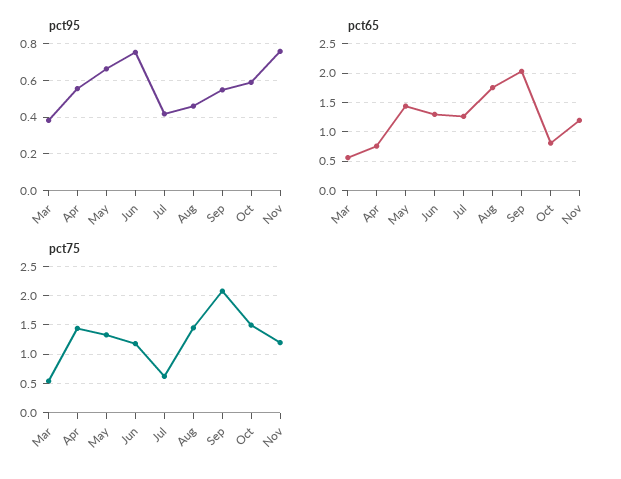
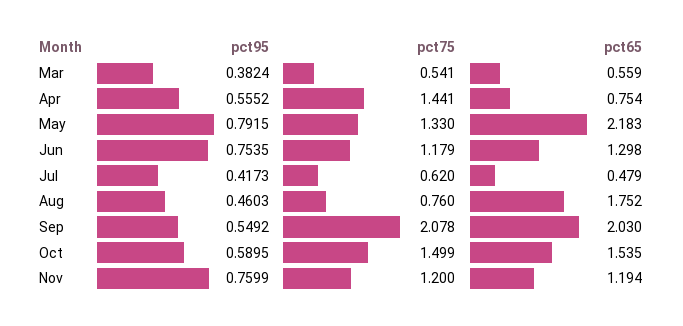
pct95, May: 0.65 -> 0.7915
pct65, May: 1.5 -> 2.183
pct65, Jul: 1.25 -> 0.479
pct65, Oct: 0.75 -> 1.535
pct75, Aug: 1.5 -> 0.76

